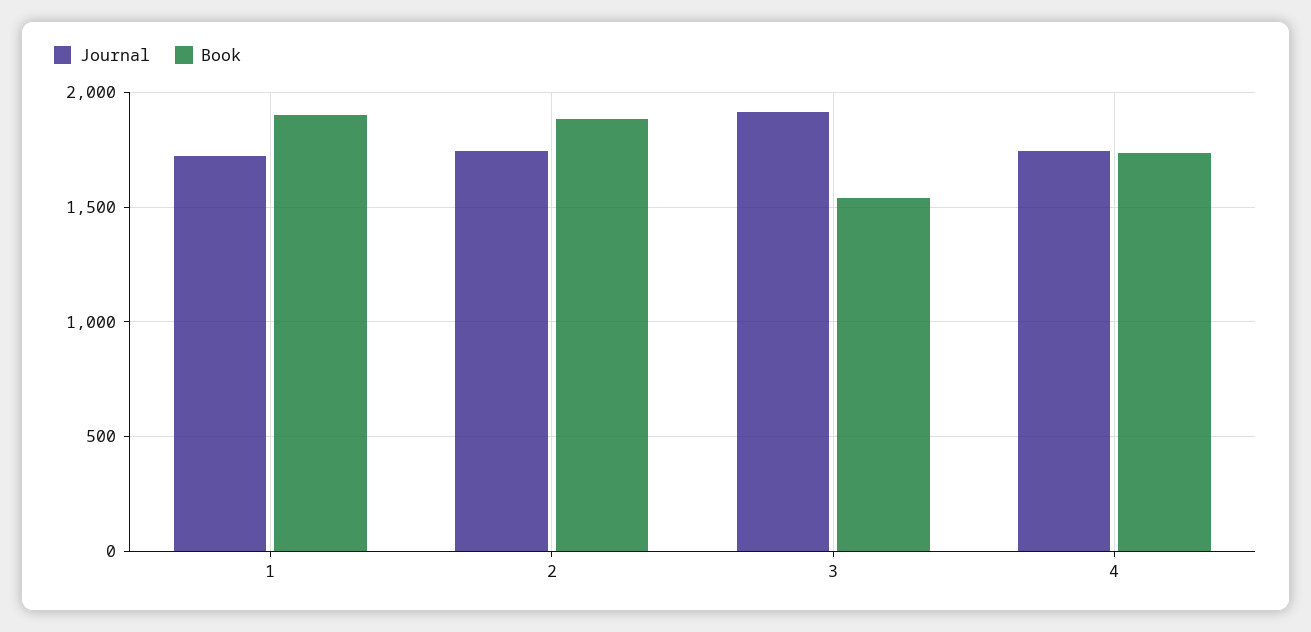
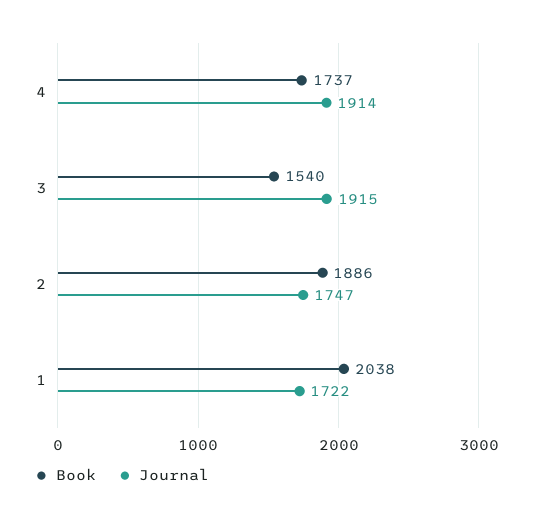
Book, 1: 1900 -> 2038
Journal, 4: 1750 -> 1914

